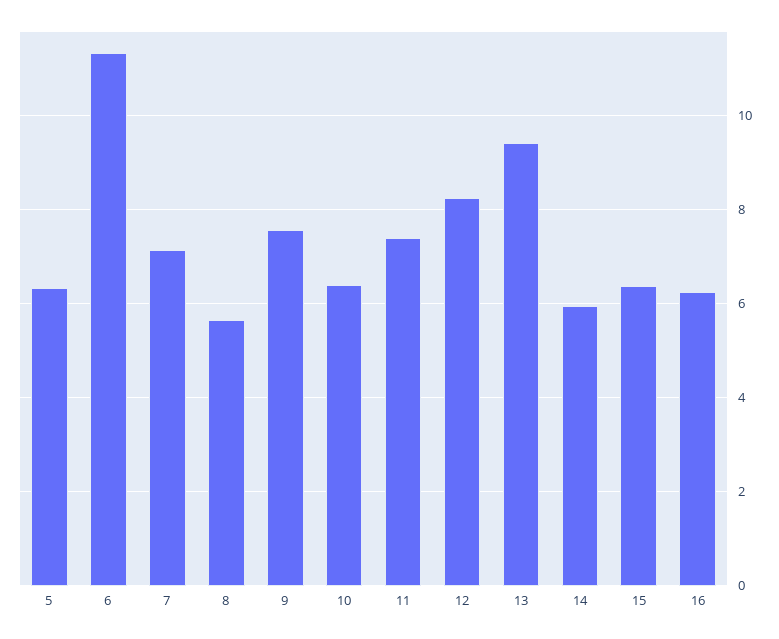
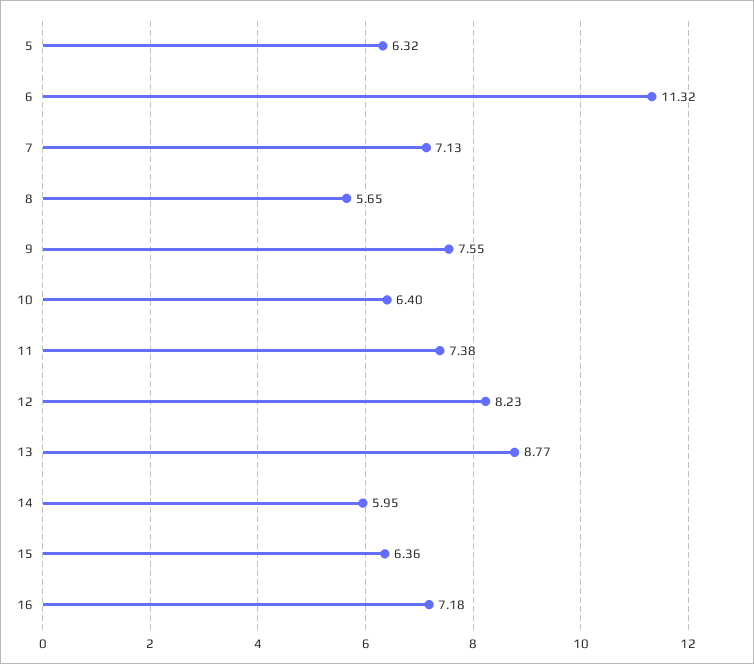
13: 9.4 -> 8.77
16: 6.2 -> 7.18

